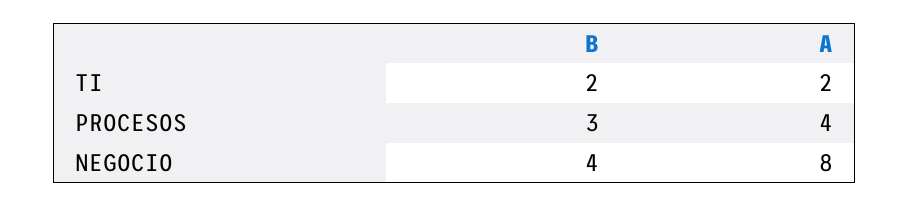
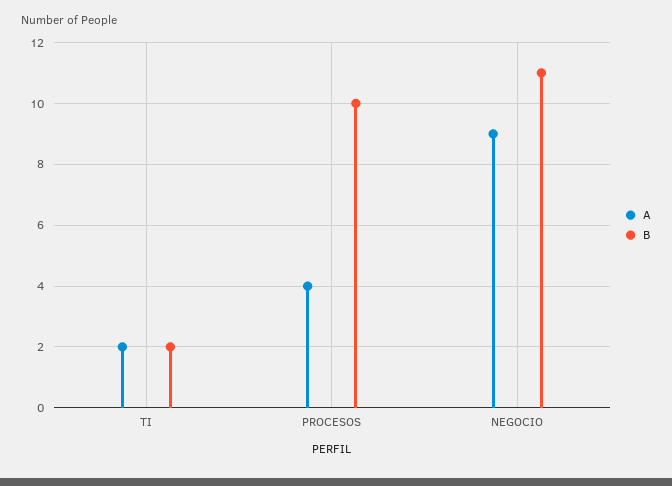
B, PROCESOS: 3 -> 10
B, NEGOCIO: 4 -> 11
A, NEGOCIO: 8 -> 9

